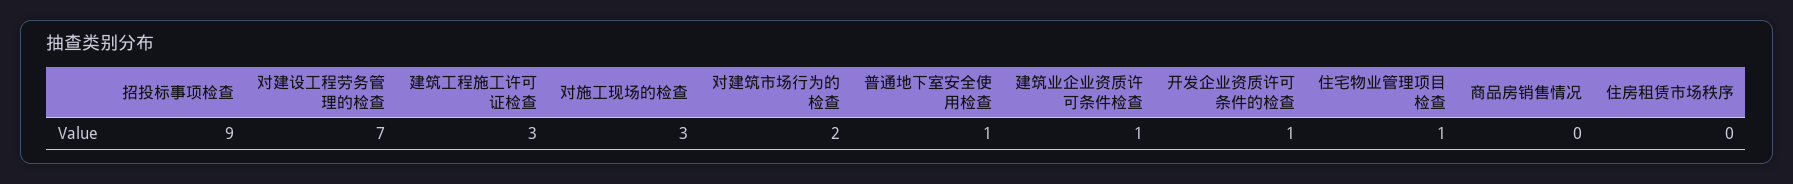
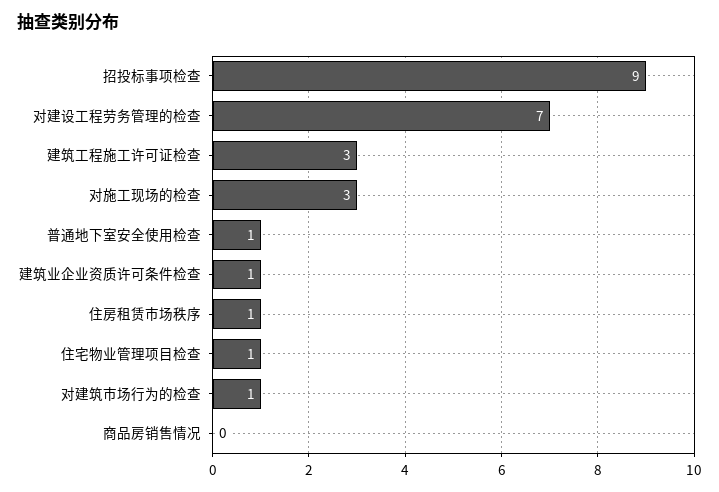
对建筑市场行为的检查: 2 -> 1
开发企业资质许可条件的检查: 1 -> none
住房租赁市场秩序: 0 -> 1

